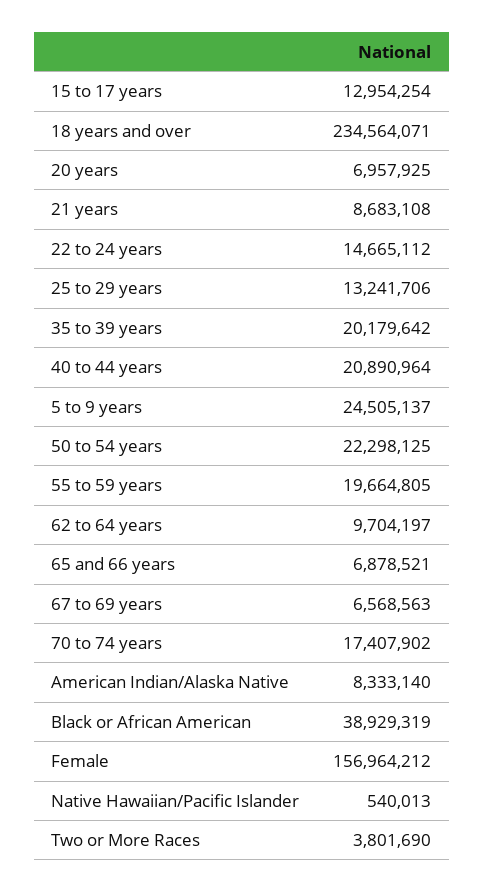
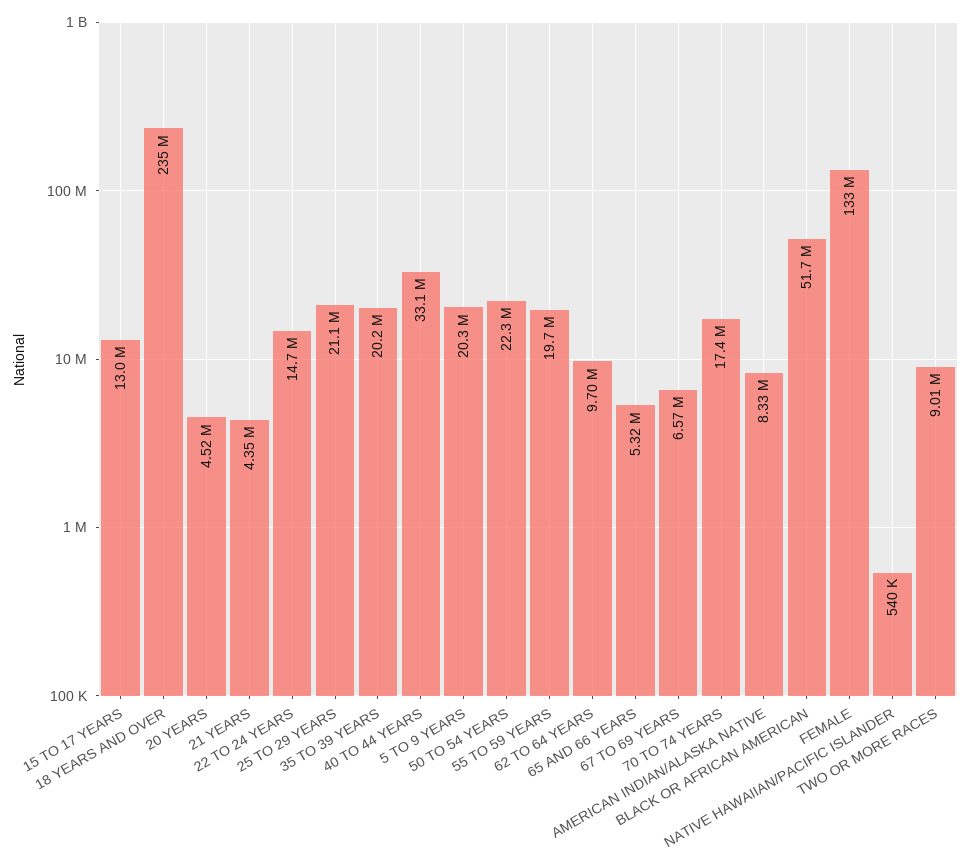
20 years: 6957925 -> 4520000
21 years: 8683108 -> 4350000
25 to 29 years: 13241706 -> 21100000
40 to 44 years: 20890964 -> 33100000
5 to 9 years: 24505137 -> 20300000
65 and 66 years: 6878521 -> 5320000
Black or African American: 38929319 -> 51700000
Female: 156964212 -> 133000000
Two or More Races: 3801690 -> 9010000

